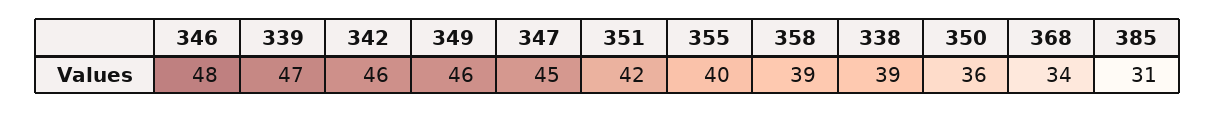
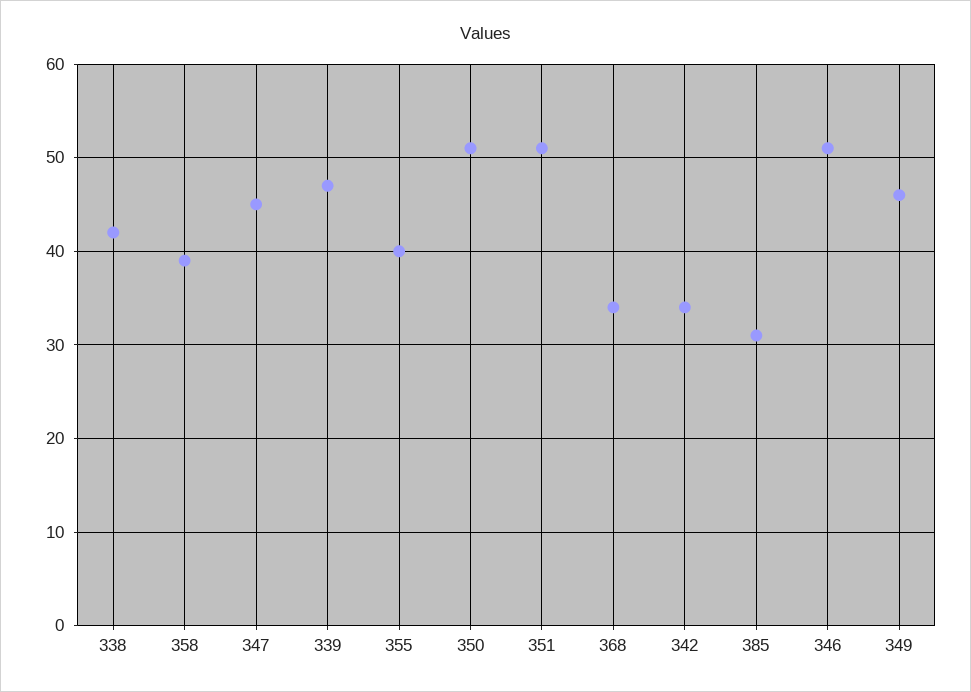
346: 48 -> 51
342: 46 -> 34
351: 42 -> 51
338: 39 -> 42
350: 36 -> 51

